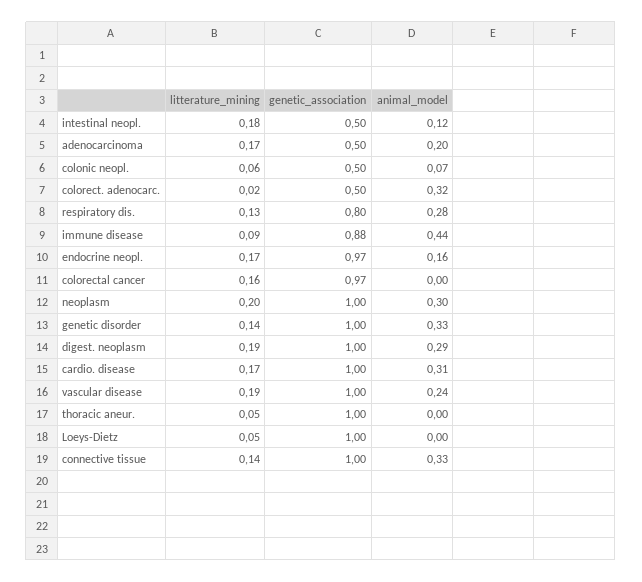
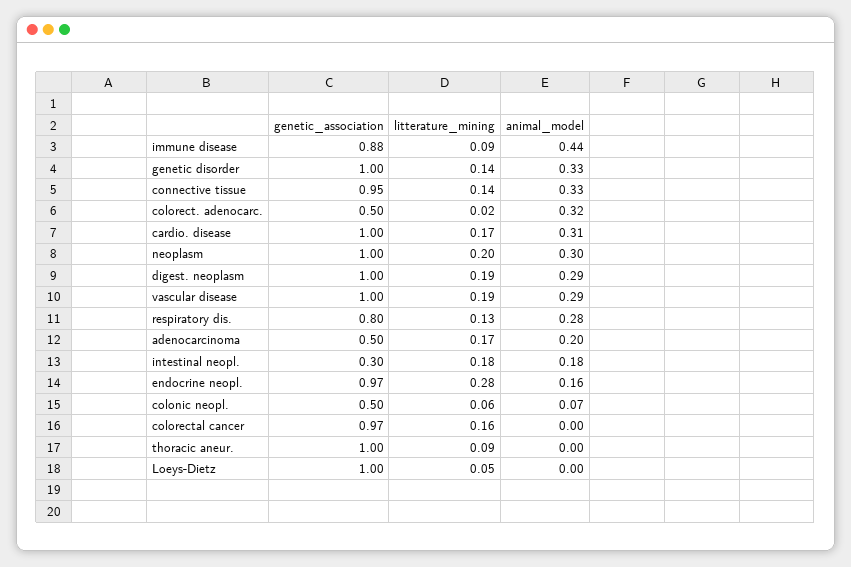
genetic_association, intestinal neopl.: 0.5 -> 0.3
animal_model, intestinal neopl.: 0.12 -> 0.18
litterature_mining, endocrine neopl.: 0.17 -> 0.28
animal_model, vascular disease: 0.24 -> 0.29
litterature_mining, thoracic aneur.: 0.05 -> 0.09
genetic_association, connective tissue: 1 -> 0.95

